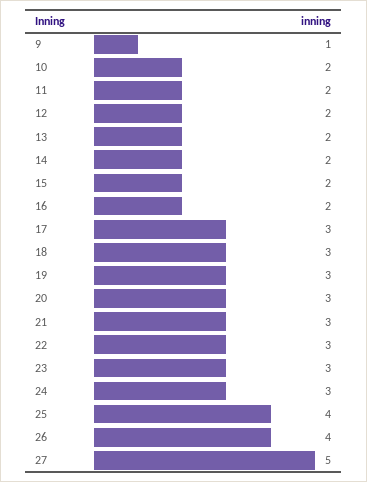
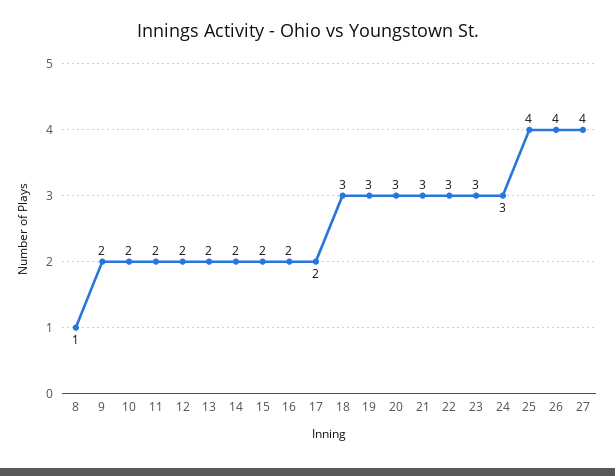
9: 1 -> 2
17: 3 -> 2
27: 5 -> 4
8: none -> 1

